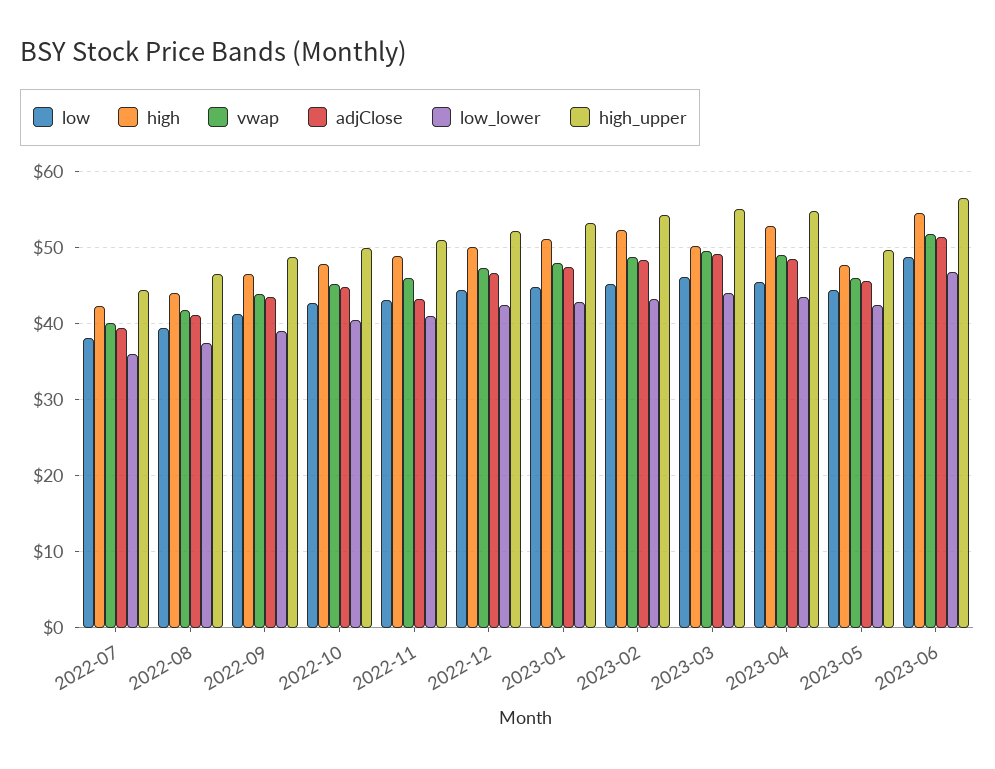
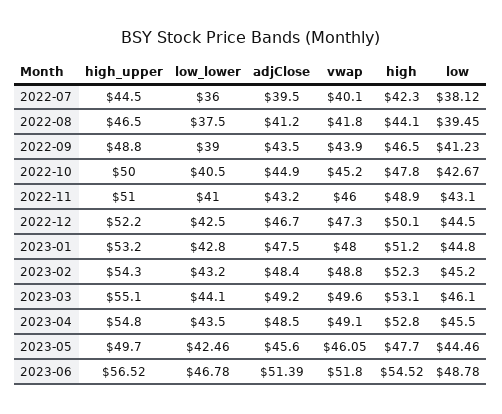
high, 2023-03: 50 -> 53.1

